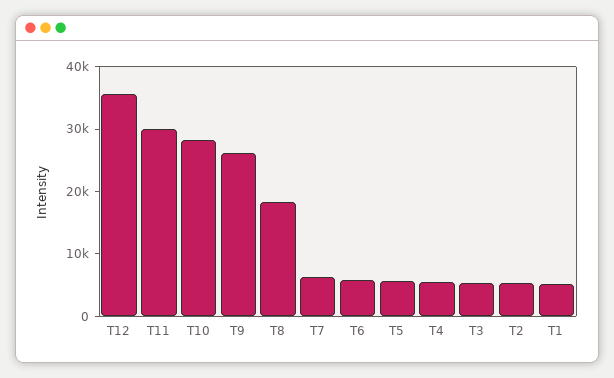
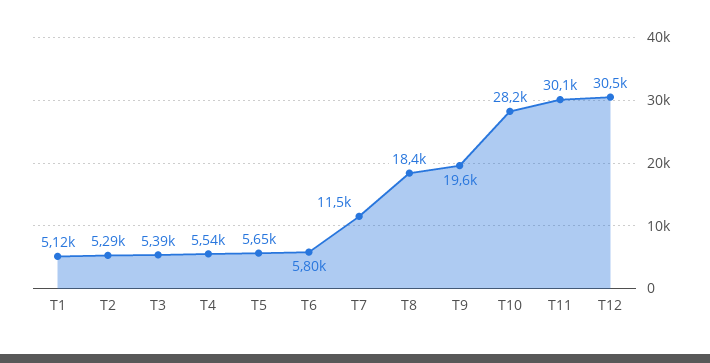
T12: 36000 -> 30500
T9: 26000 -> 19600
T7: 6000 -> 11500

